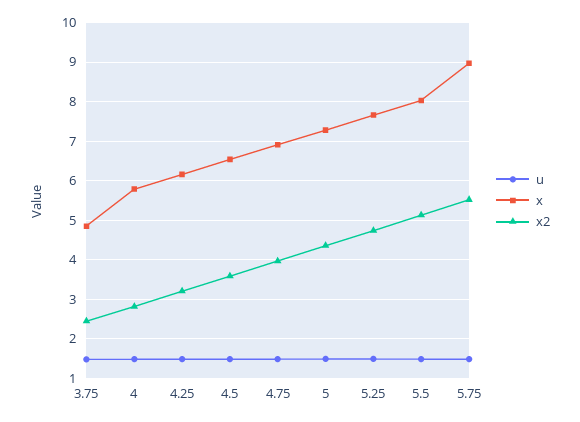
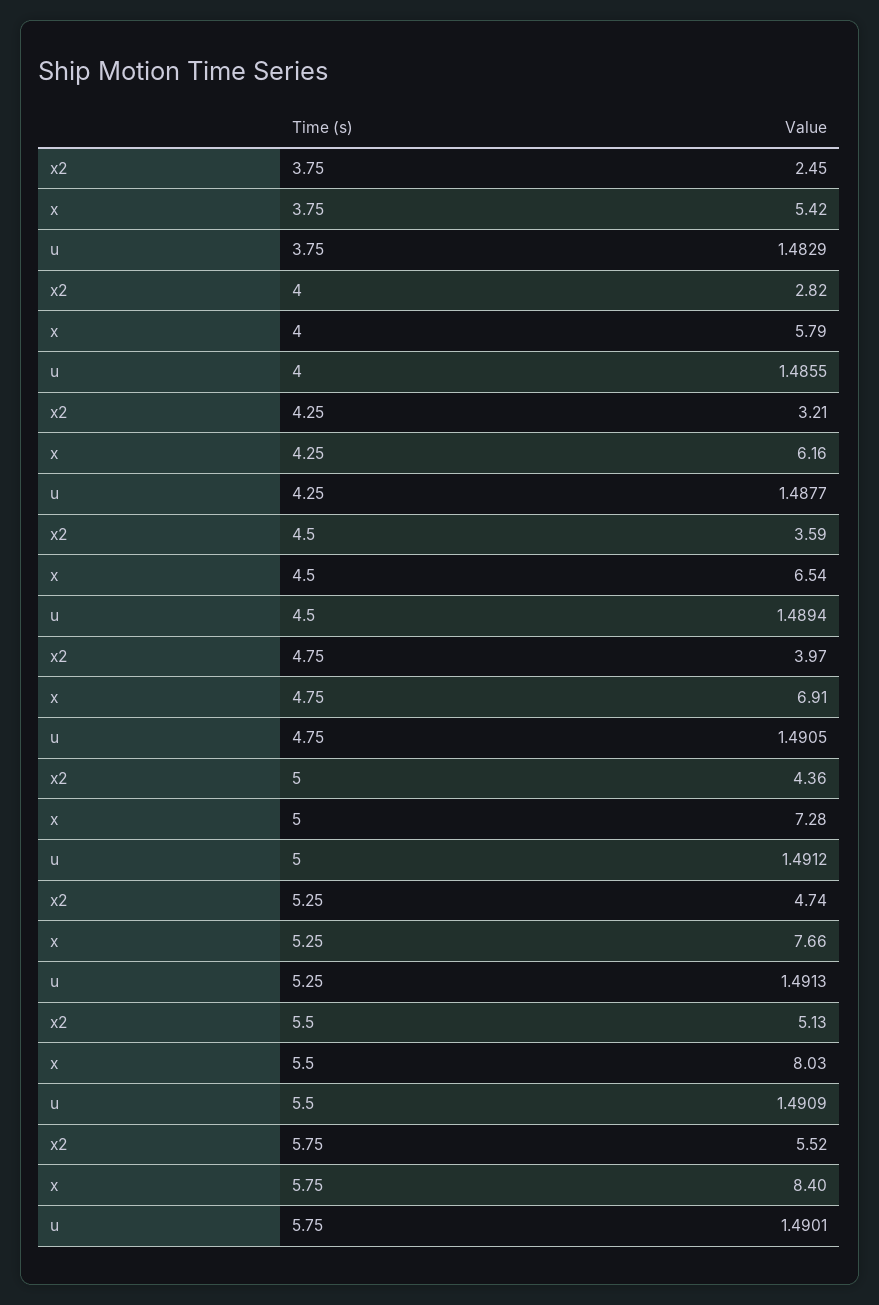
x, 3.75: 4.8 -> 5.42
x, 5.75: 9 -> 8.4

